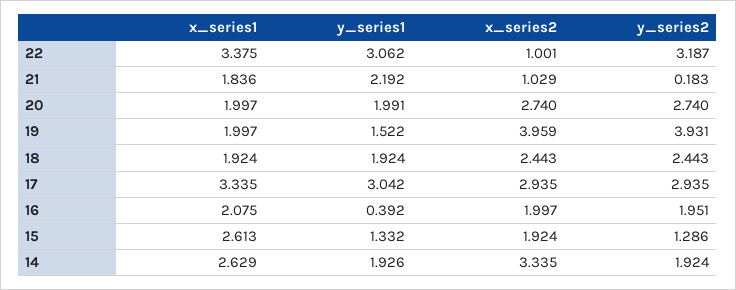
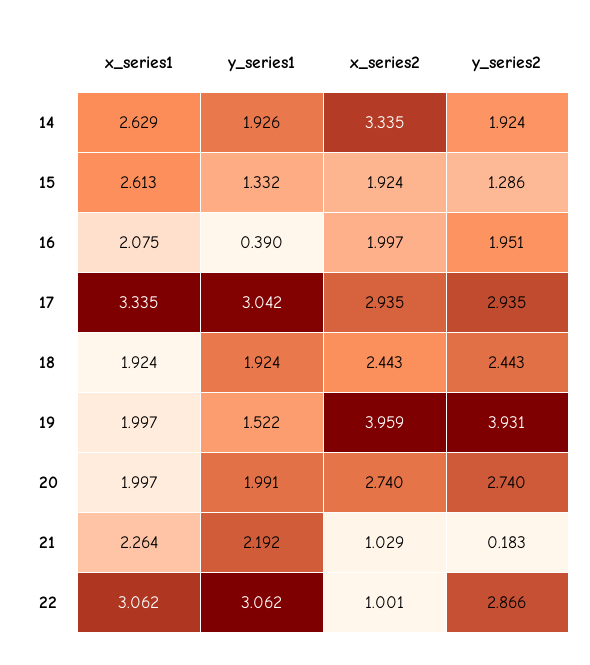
x_series1, 22: 3.375 -> 3.062
y_series2, 22: 3.187 -> 2.866
x_series1, 21: 1.836 -> 2.264
y_series1, 16: 0.392 -> 0.39

